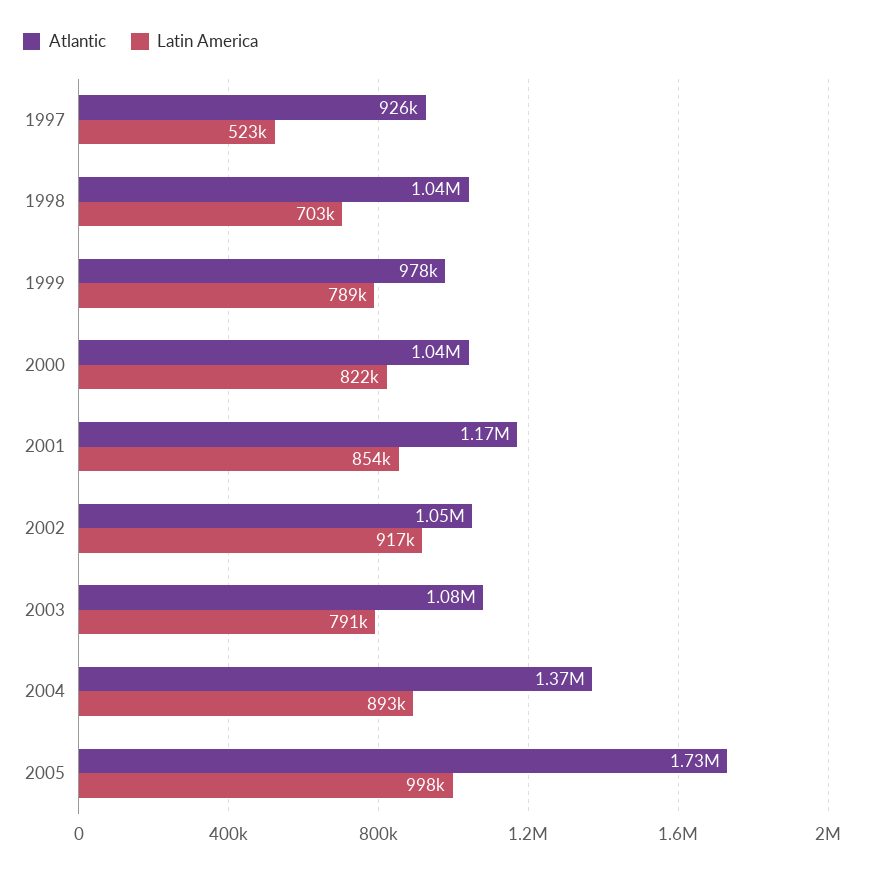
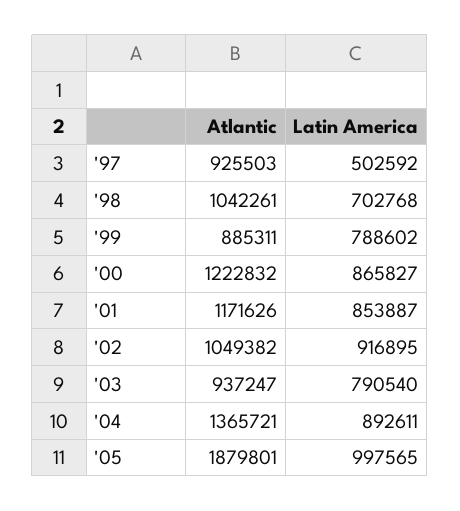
Latin America, 1997: 523000 -> 502592
Atlantic, 1999: 978000 -> 885311
Atlantic, 2000: 1040000 -> 1222832
Latin America, 2000: 822000 -> 865827
Atlantic, 2003: 1080000 -> 937247
Atlantic, 2005: 1730000 -> 1879801

